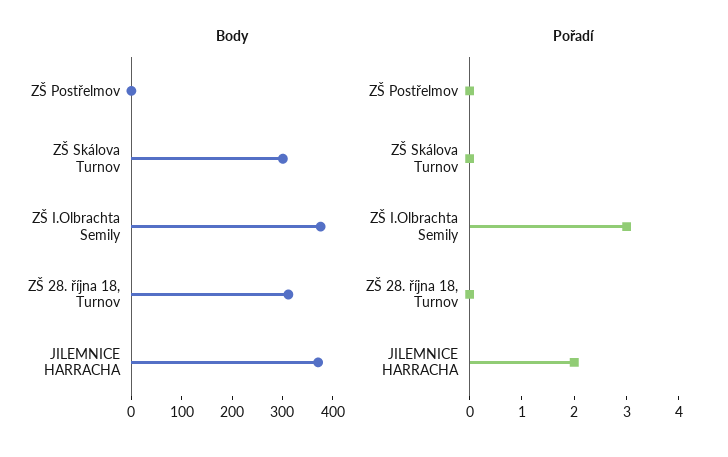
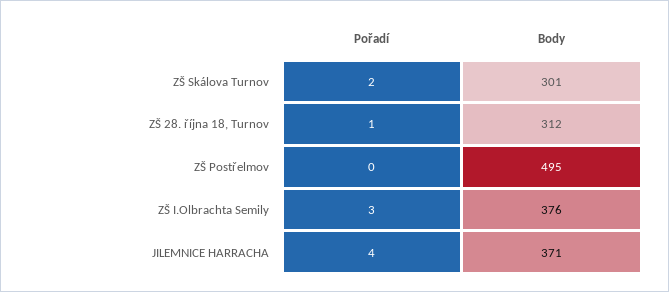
Body, ZŠ Postřelmov: 0 -> 495
Pořadí, ZŠ Skálova Turnov: 0 -> 2
Pořadí, ZŠ 28. října 18, Turnov: 0 -> 1
Pořadí, JILEMNICE HARRACHA: 2 -> 4

